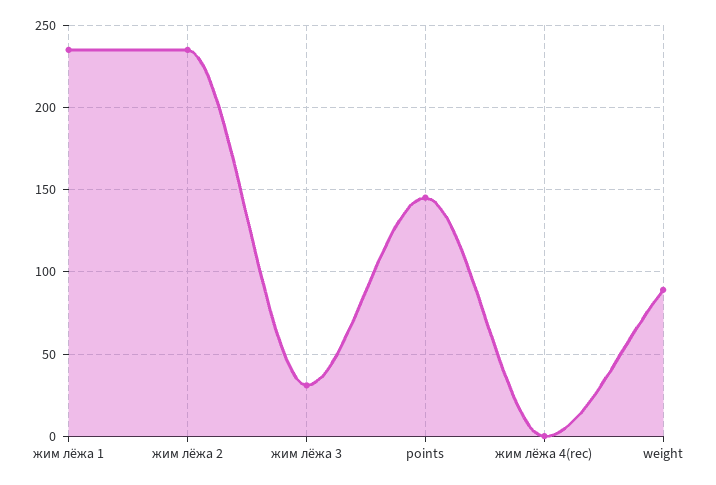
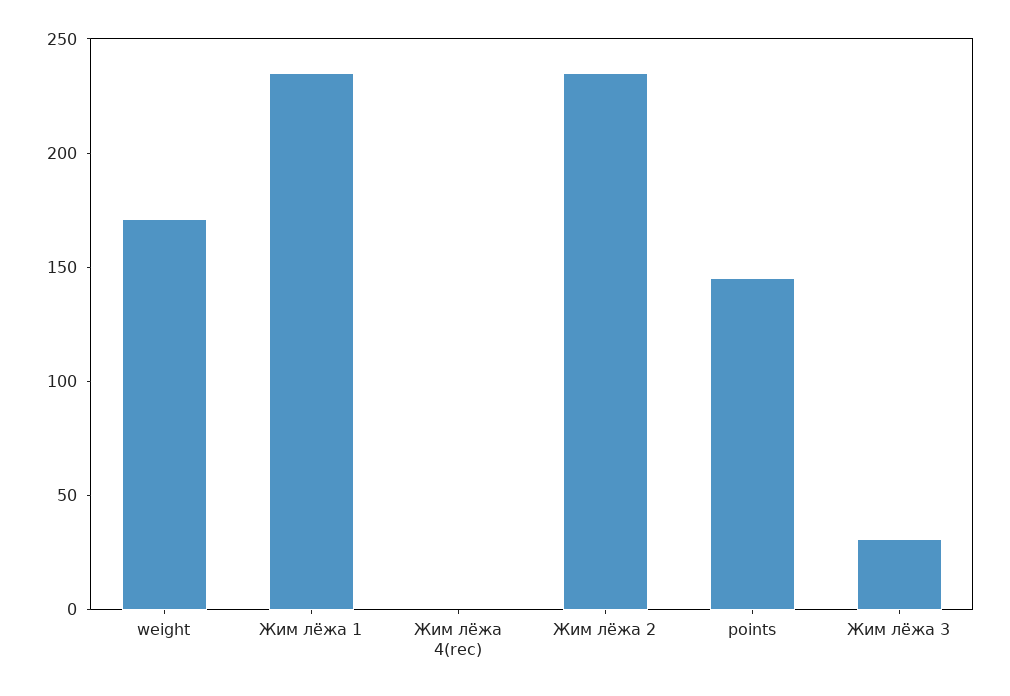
weight: 90 -> 170

